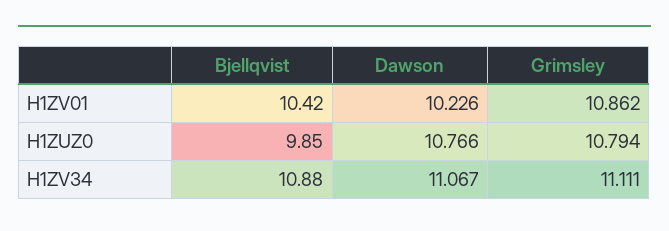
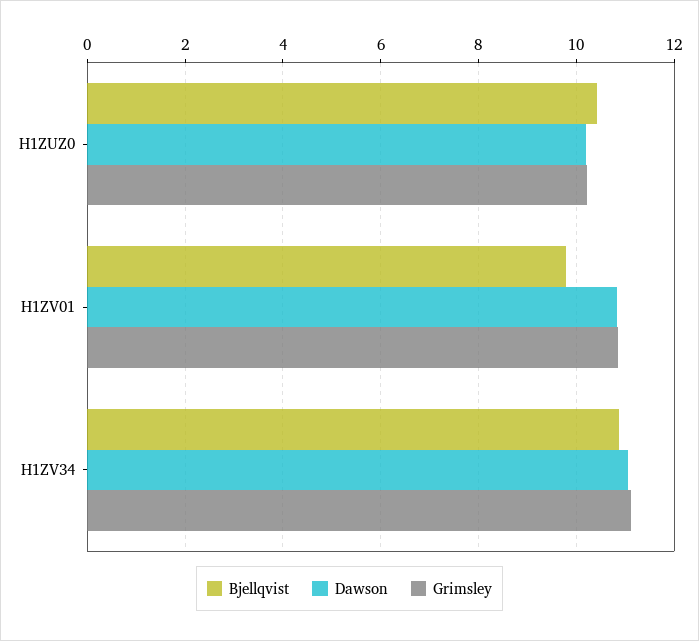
Bjellqvist, H1ZV01: 10.42 -> 9.8
Dawson, H1ZV01: 10.226 -> 10.8
Bjellqvist, H1ZUZ0: 9.85 -> 10.4
Dawson, H1ZUZ0: 10.766 -> 10.2
Grimsley, H1ZUZ0: 10.794 -> 10.2

